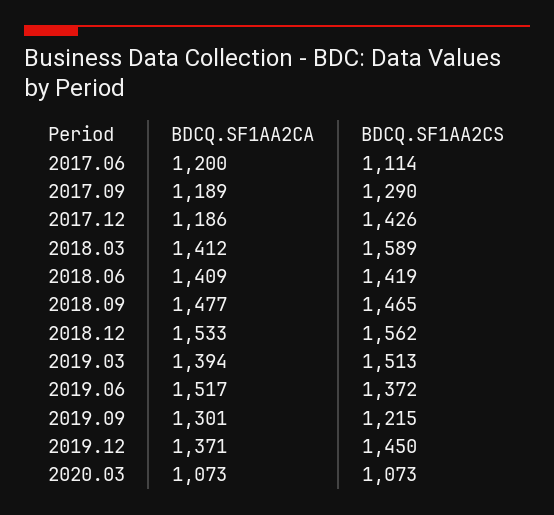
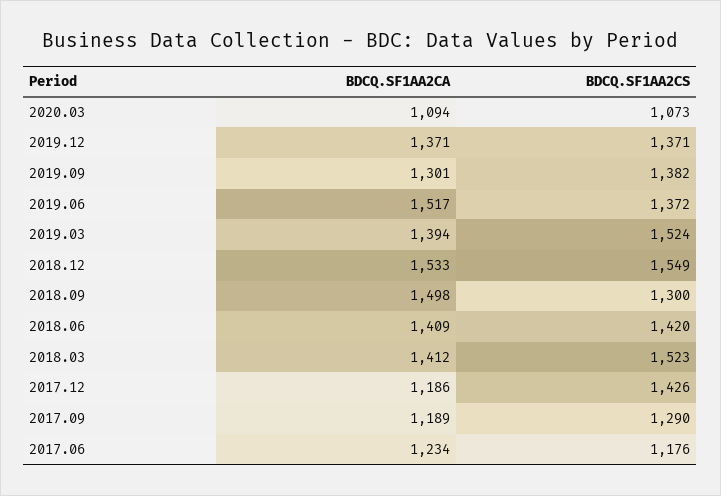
BDCQ.SF1AA2CA, 2017.06: 1200 -> 1234
BDCQ.SF1AA2CS, 2017.06: 1114 -> 1176
BDCQ.SF1AA2CS, 2018.03: 1589 -> 1523
BDCQ.SF1AA2CS, 2018.06: 1419 -> 1420
BDCQ.SF1AA2CA, 2018.09: 1477 -> 1498
BDCQ.SF1AA2CS, 2018.09: 1465 -> 1300
BDCQ.SF1AA2CS, 2018.12: 1562 -> 1549
BDCQ.SF1AA2CS, 2019.03: 1513 -> 1524
BDCQ.SF1AA2CS, 2019.09: 1215 -> 1382
BDCQ.SF1AA2CS, 2019.12: 1450 -> 1371
BDCQ.SF1AA2CA, 2020.03: 1073 -> 1094

